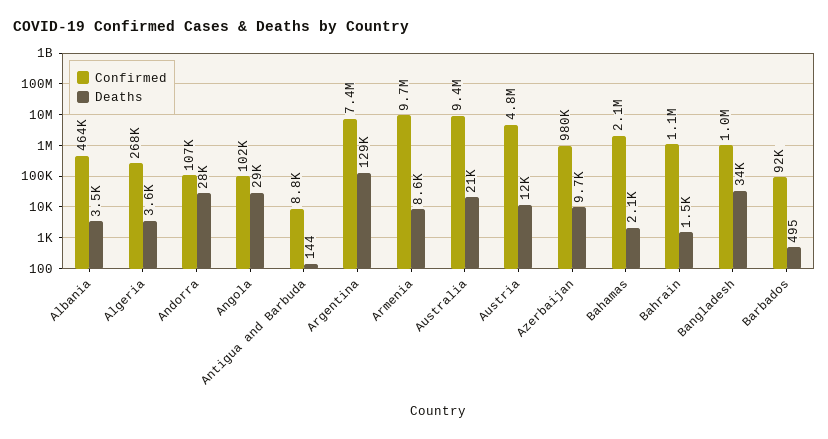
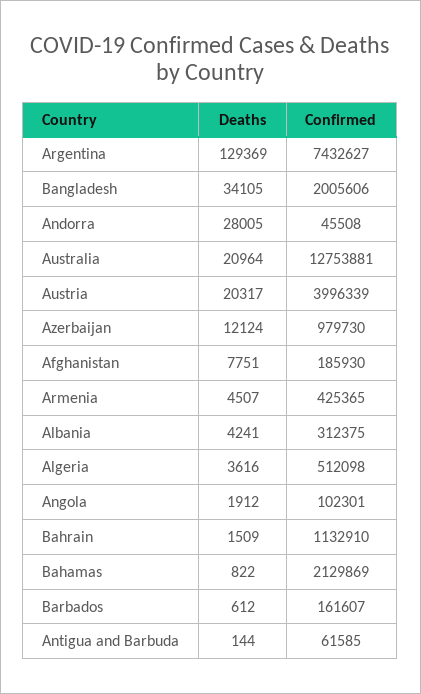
Confirmed, Albania: 464000 -> 312375
Deaths, Albania: 3500 -> 4241
Confirmed, Algeria: 268000 -> 512098
Confirmed, Andorra: 107000 -> 45508
Deaths, Angola: 29000 -> 1912
Confirmed, Antigua and Barbuda: 8800 -> 61585
Confirmed, Armenia: 9700000 -> 425365
Deaths, Armenia: 8600 -> 4507
Confirmed, Australia: 9400000 -> 12753881
Confirmed, Austria: 4800000 -> 3996339
Deaths, Austria: 12000 -> 20317
Deaths, Azerbaijan: 9700 -> 12124
Deaths, Bahamas: 2100 -> 822
Confirmed, Bangladesh: 1000000 -> 2005606
Confirmed, Barbados: 92000 -> 161607
Deaths, Barbados: 495 -> 612
Deaths, Afghanistan: none -> 7751
Confirmed, Afghanistan: none -> 185930

